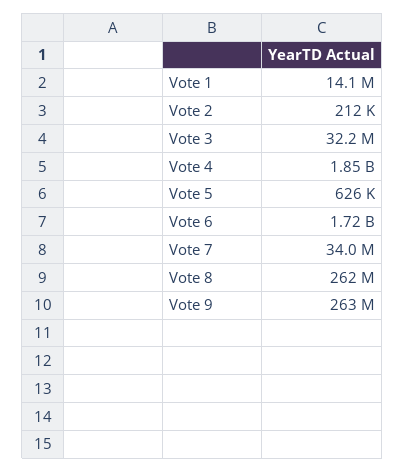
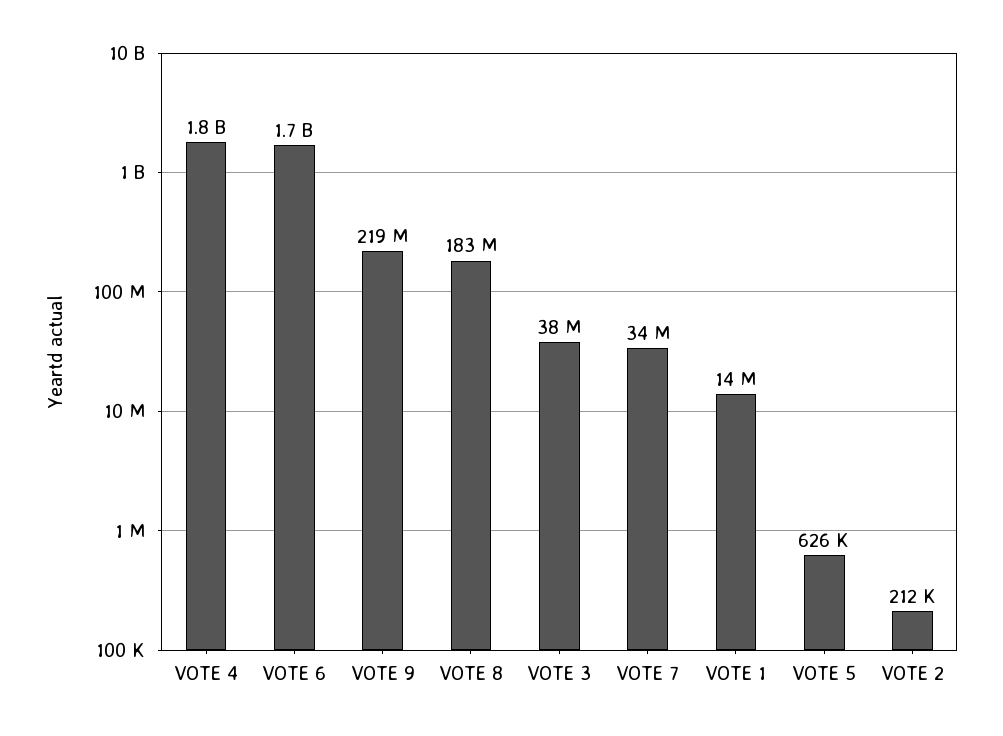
Vote 3: 32200000 -> 38000000
Vote 8: 262000000 -> 183000000
Vote 9: 263000000 -> 219000000

